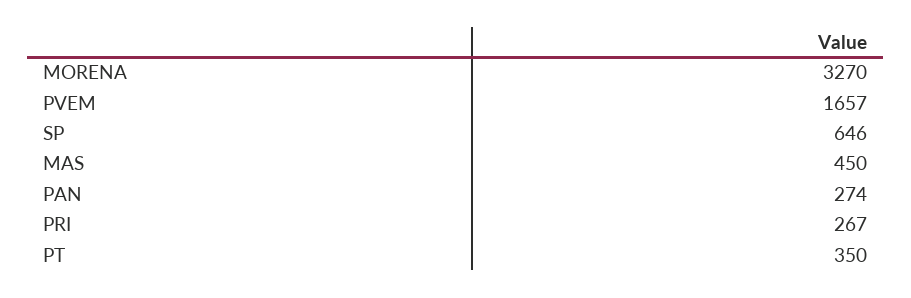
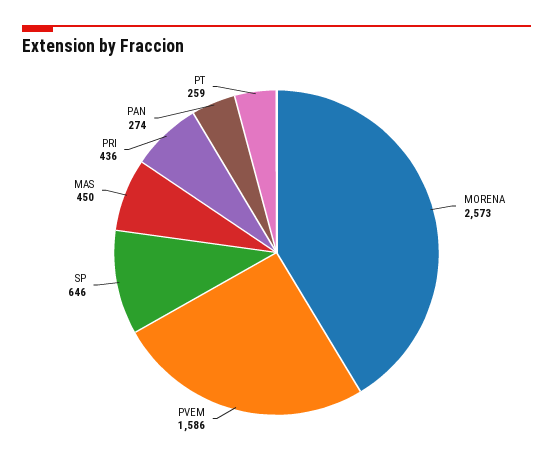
MORENA: 3270 -> 2573
PVEM: 1657 -> 1586
PRI: 267 -> 436
PT: 350 -> 259

